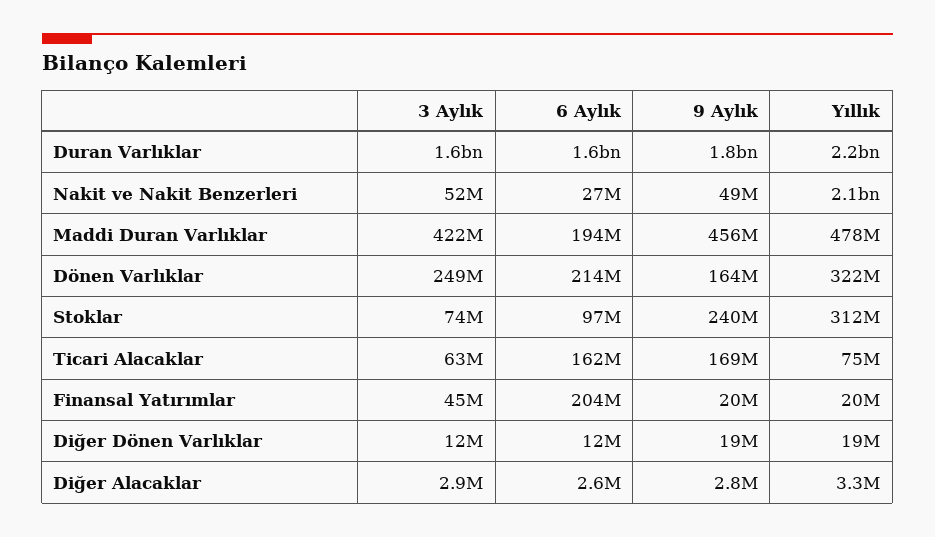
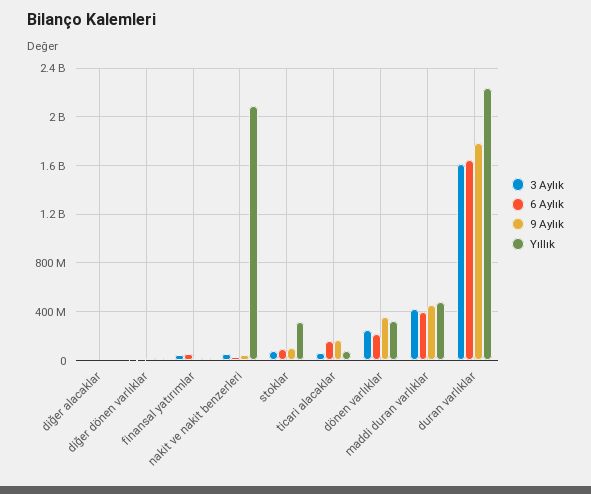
6 Aylık, Maddi Duran Varlıklar: 194000000 -> 400000000
9 Aylık, Dönen Varlıklar: 164000000 -> 350000000
9 Aylık, Stoklar: 240000000 -> 100000000
6 Aylık, Finansal Yatırımlar: 204000000 -> 50000000

